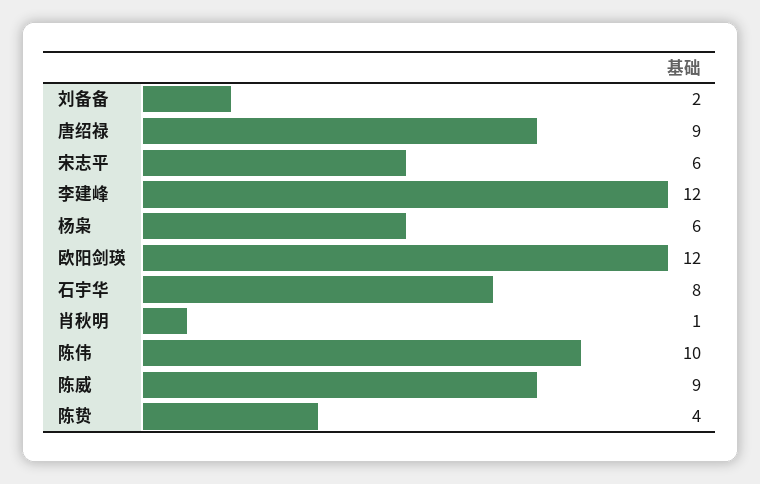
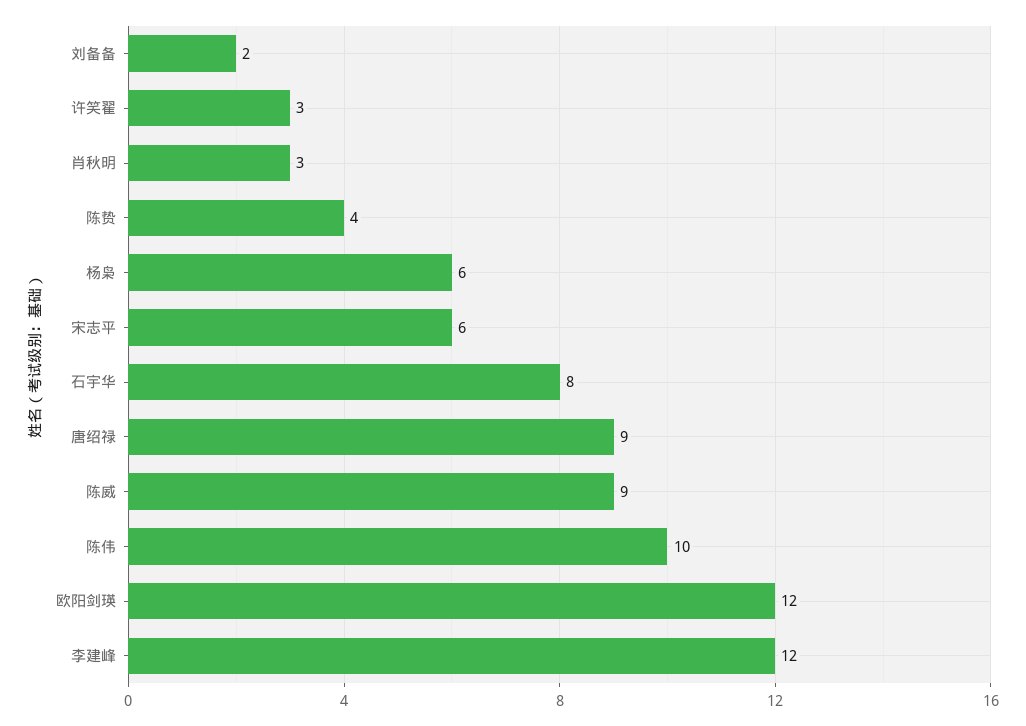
肖秋明: 1 -> 3
许笑翟: none -> 3

